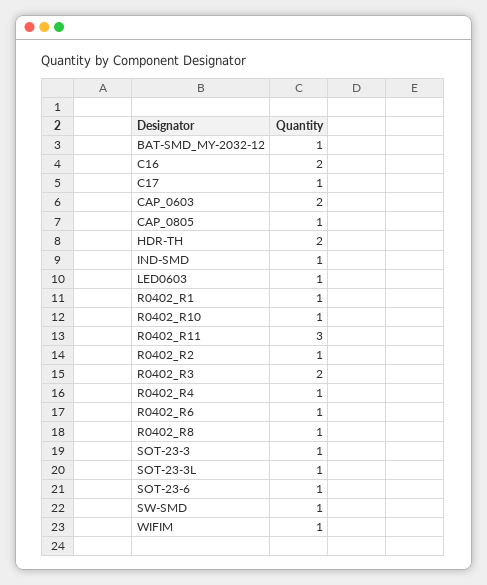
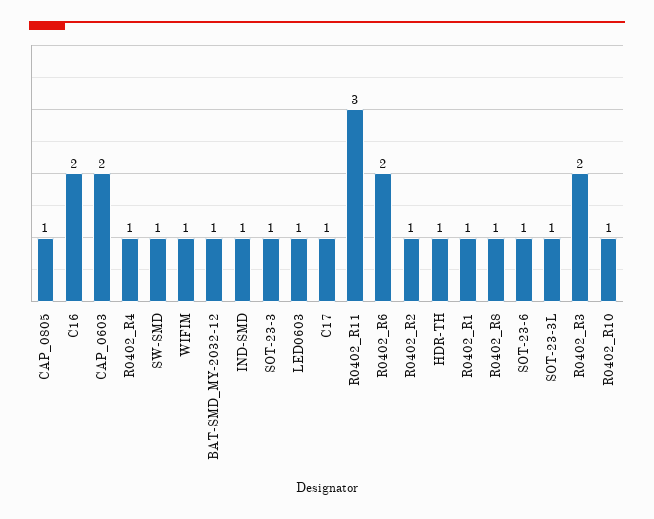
HDR-TH: 2 -> 1
R0402_R6: 1 -> 2

